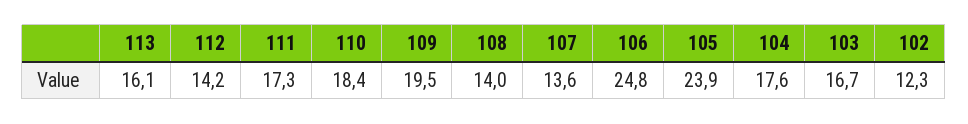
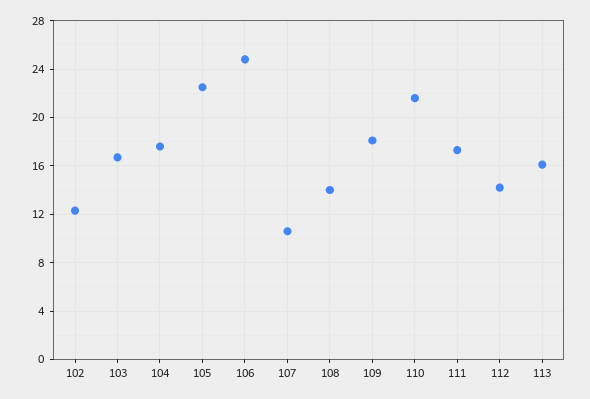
110: 18.4 -> 21.5
109: 19.5 -> 18
107: 13.6 -> 10.5
105: 23.9 -> 22.5

